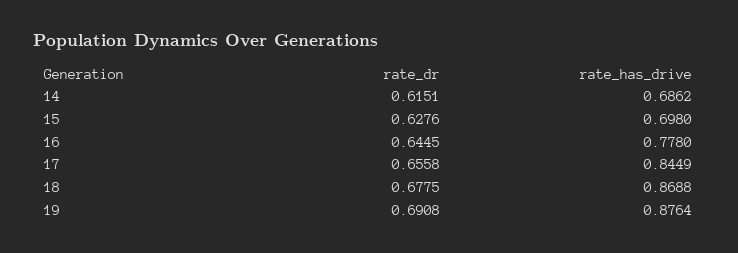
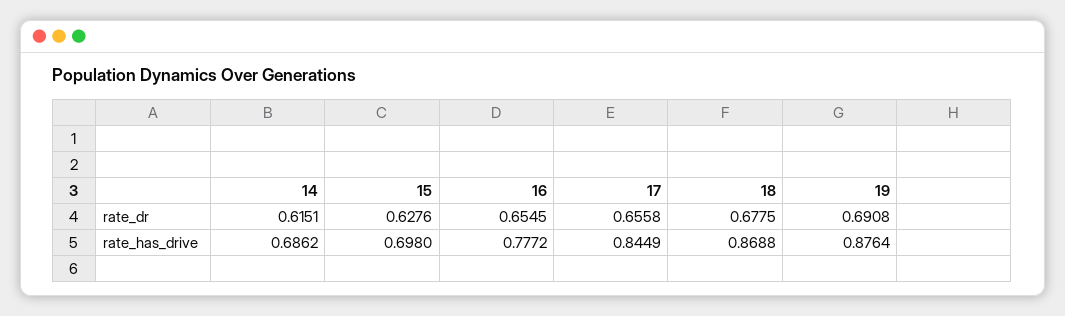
rate_dr, 16: 0.6445 -> 0.6545
rate_has_drive, 16: 0.778 -> 0.7772

